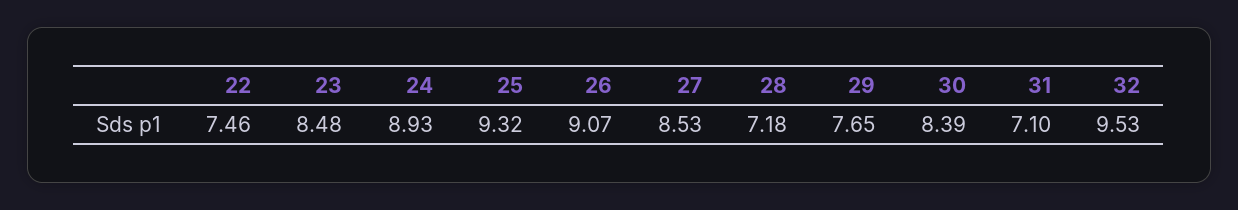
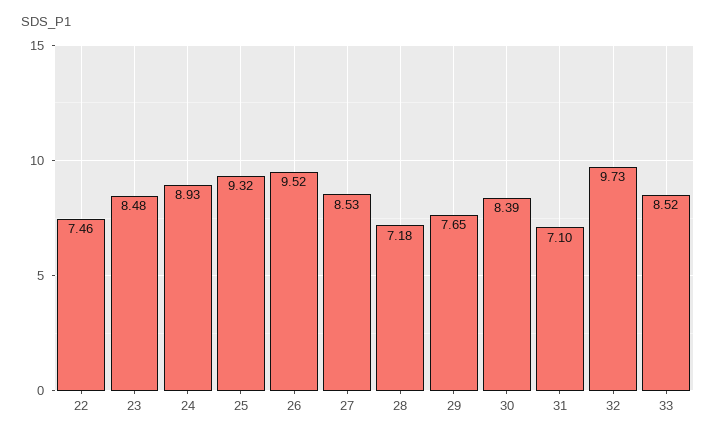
26: 9.07 -> 9.52
32: 9.53 -> 9.73
33: none -> 8.52

